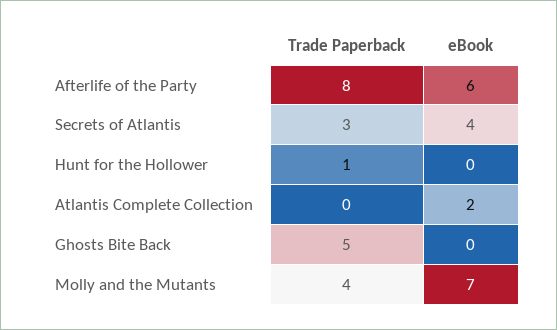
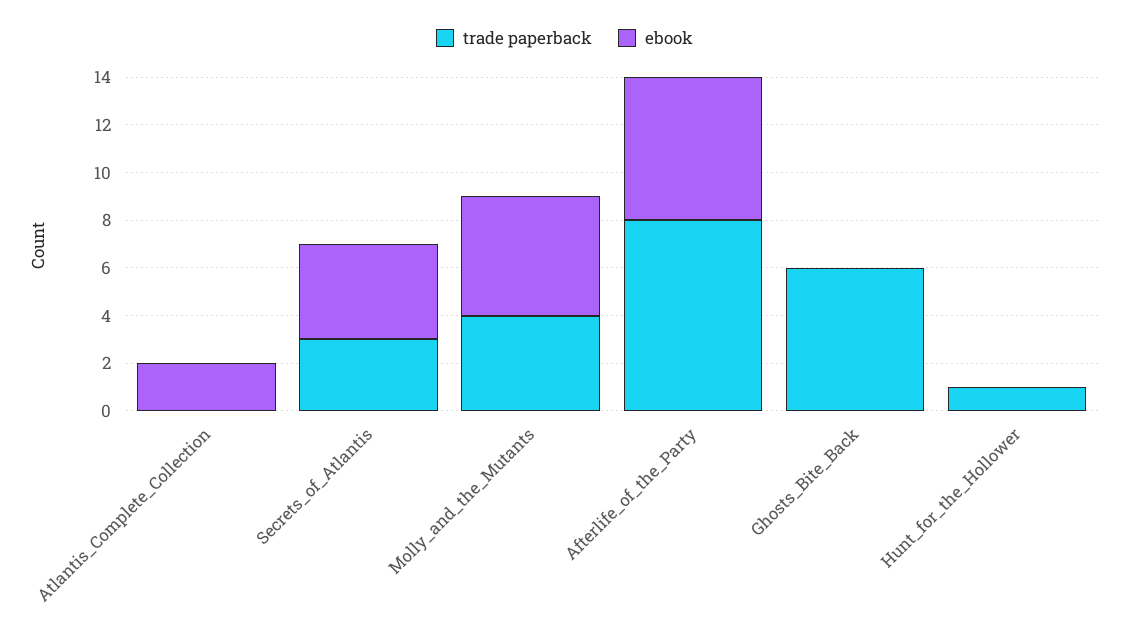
Trade Paperback, Ghosts Bite Back: 5 -> 6
eBook, Molly and the Mutants: 7 -> 5

